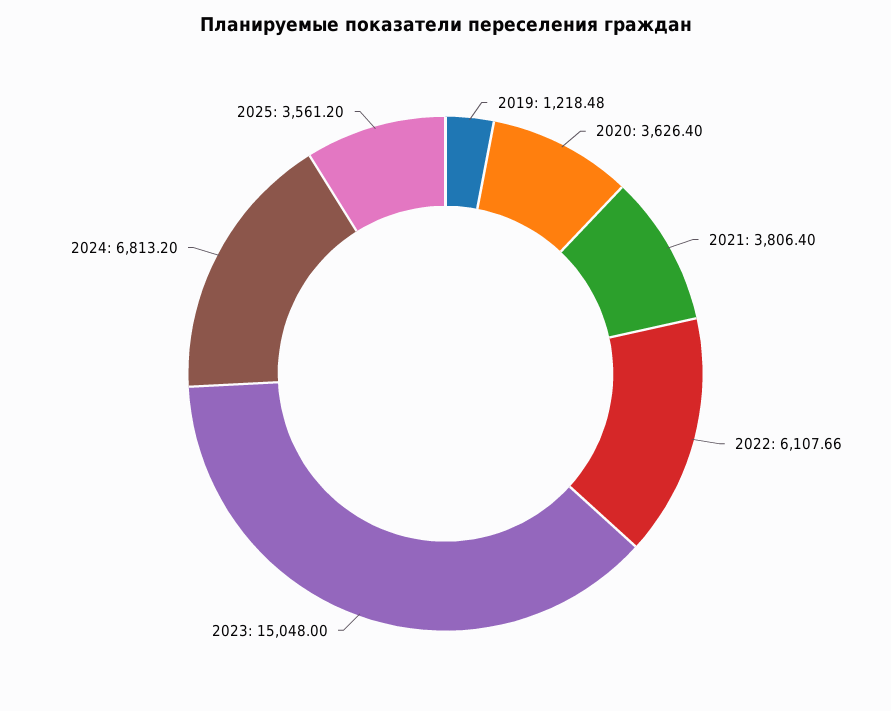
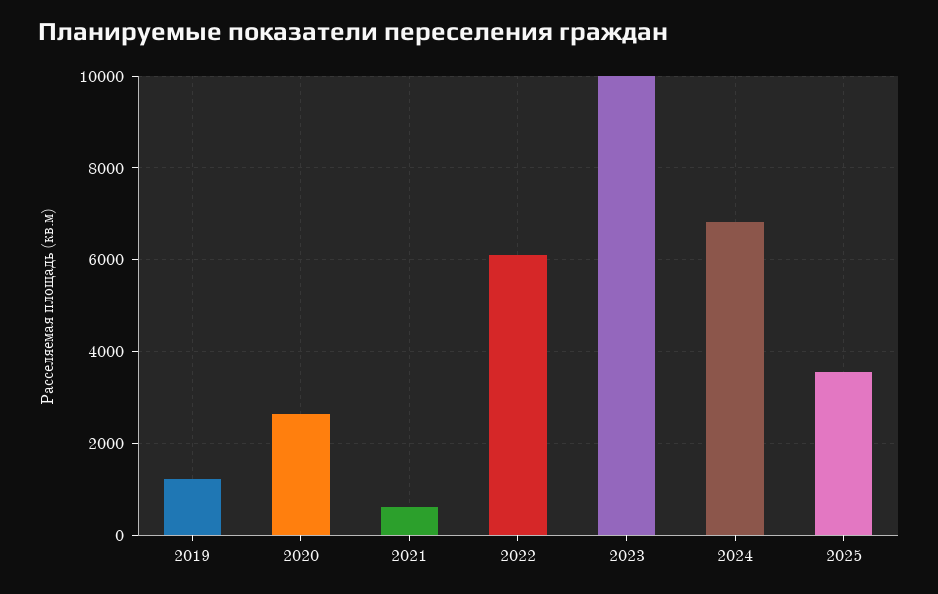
2020: 3626.4 -> 2600
2021: 3806.4 -> 600
2023: 15048 -> 10000

